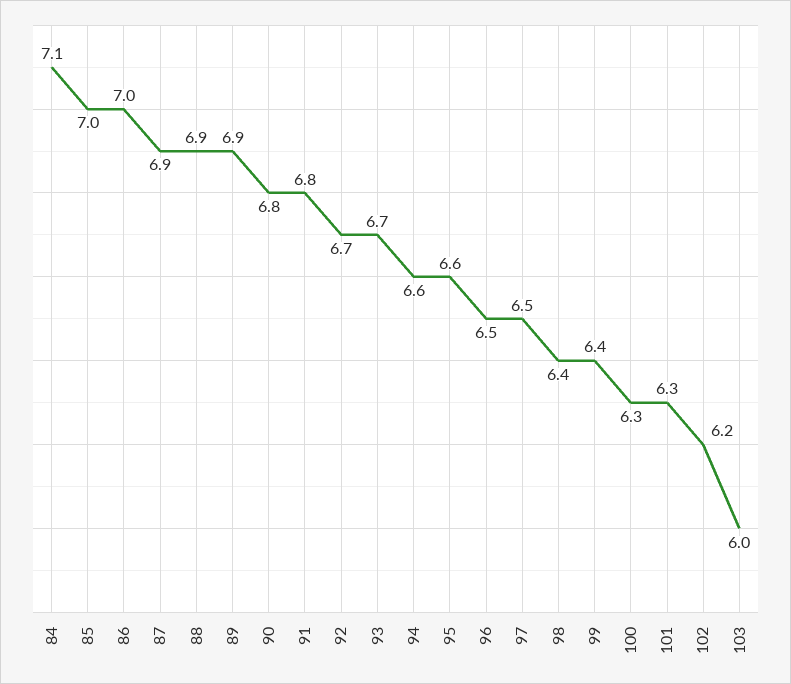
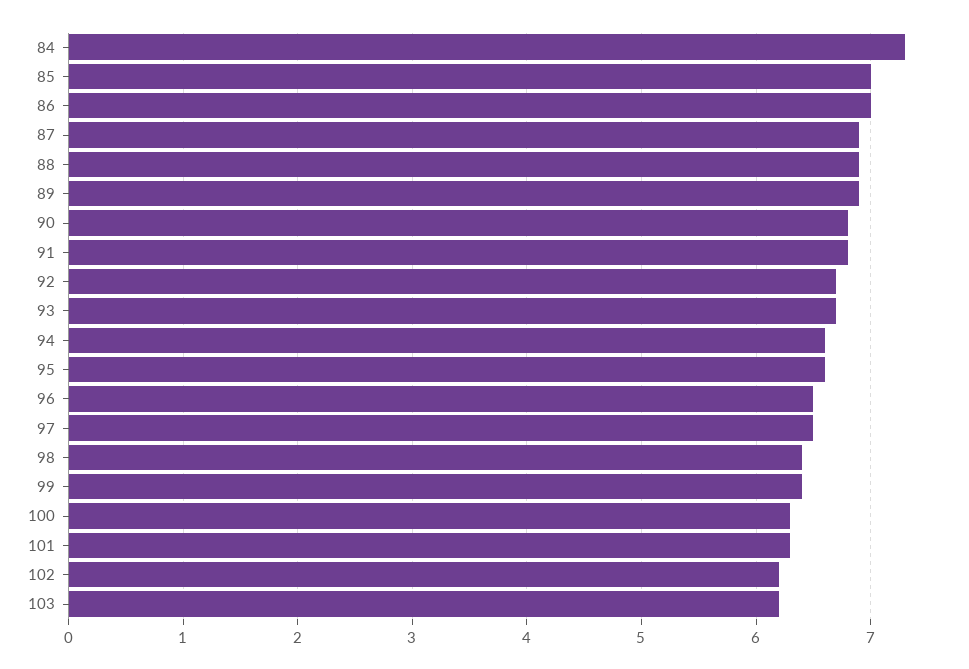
84: 7.1 -> 7.3
103: 6 -> 6.2

